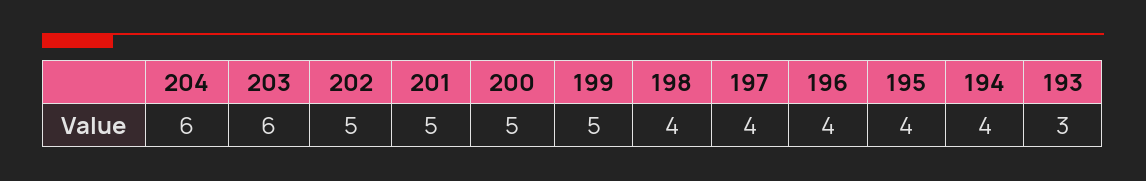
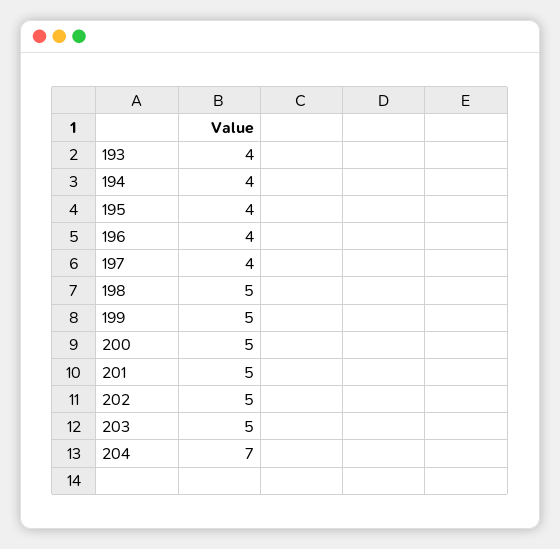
204: 6 -> 7
203: 6 -> 5
198: 4 -> 5
193: 3 -> 4

